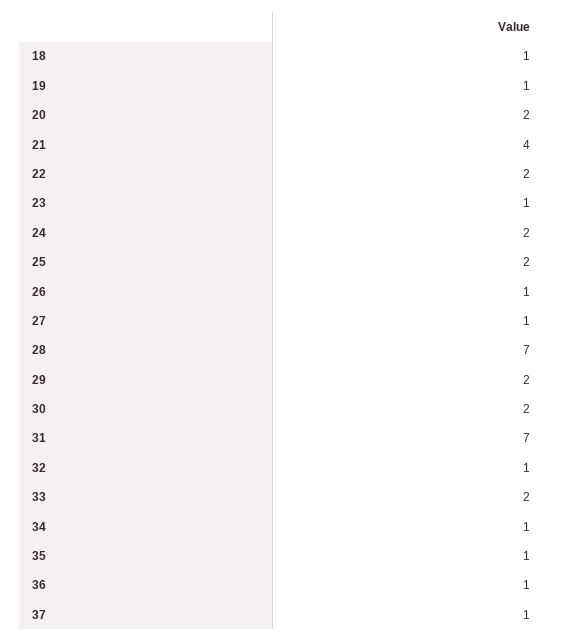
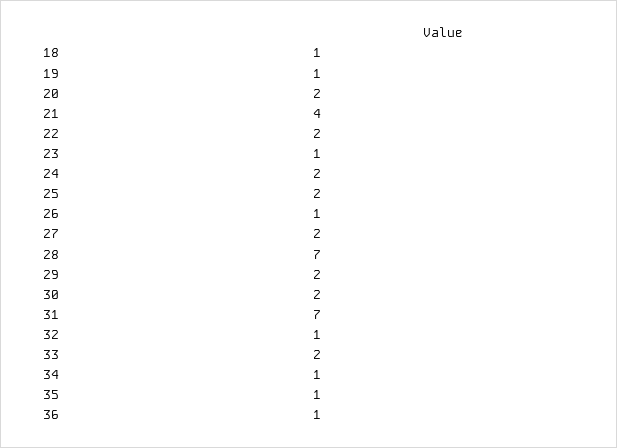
27: 1 -> 2
37: 1 -> none

